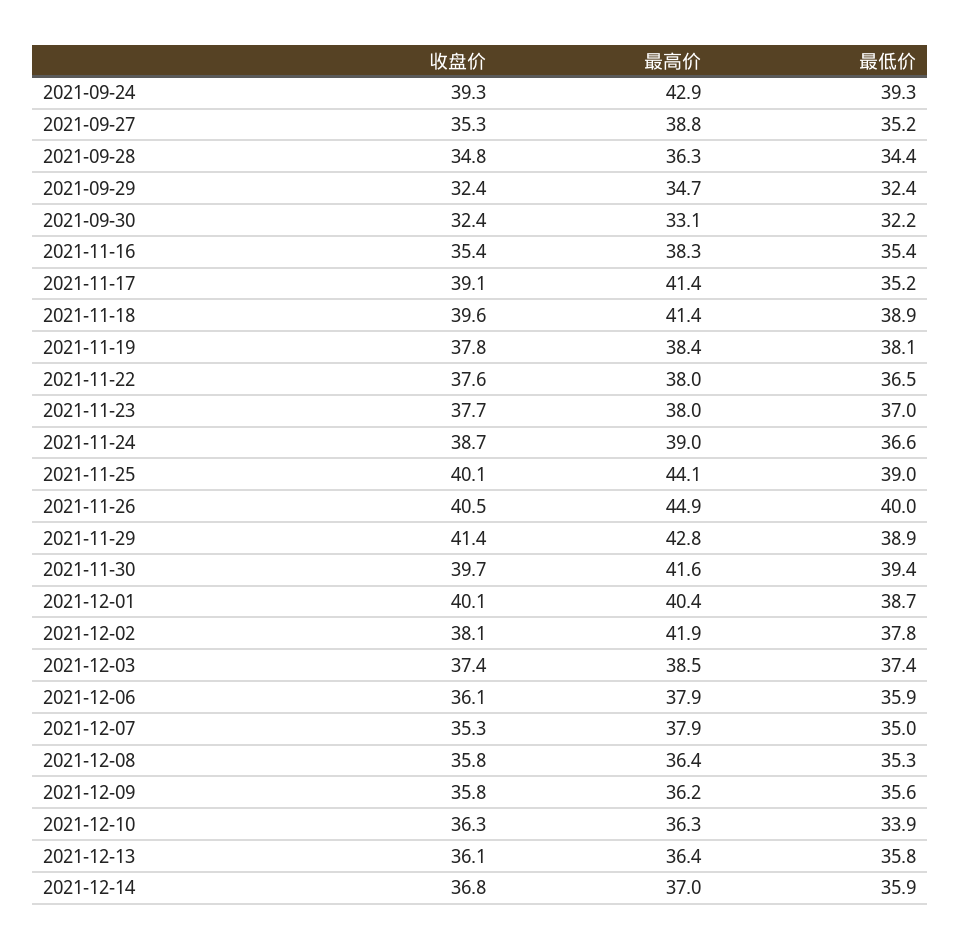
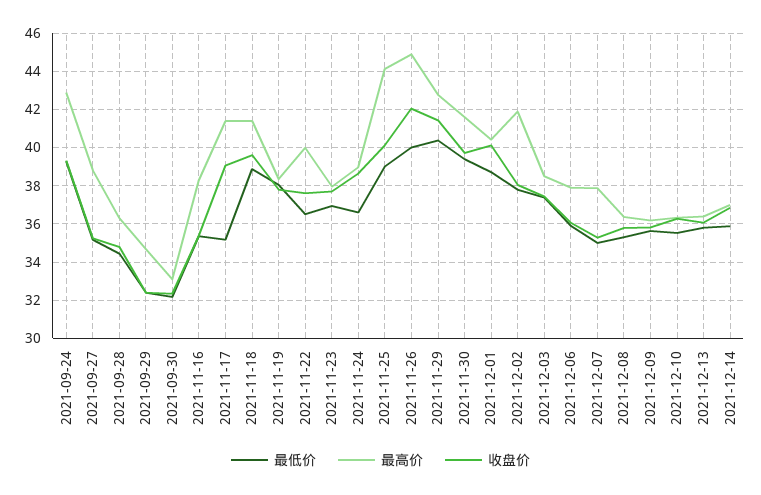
最高价, 2021-11-22: 38 -> 40
收盘价, 2021-11-26: 40.5 -> 42
最低价, 2021-11-29: 38.9 -> 40.5
最低价, 2021-12-10: 33.9 -> 35.5

